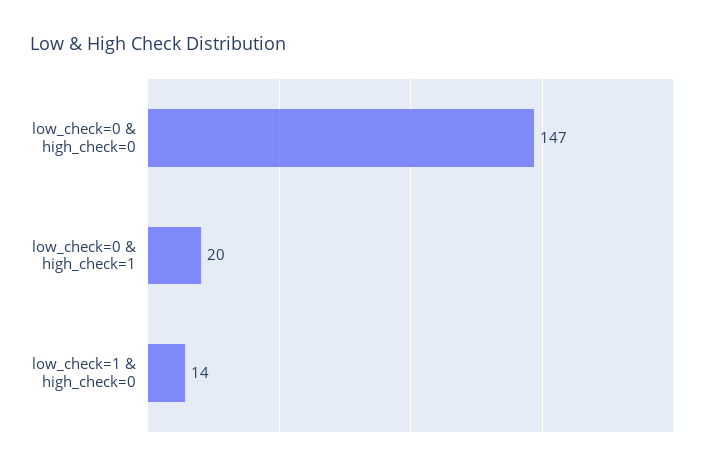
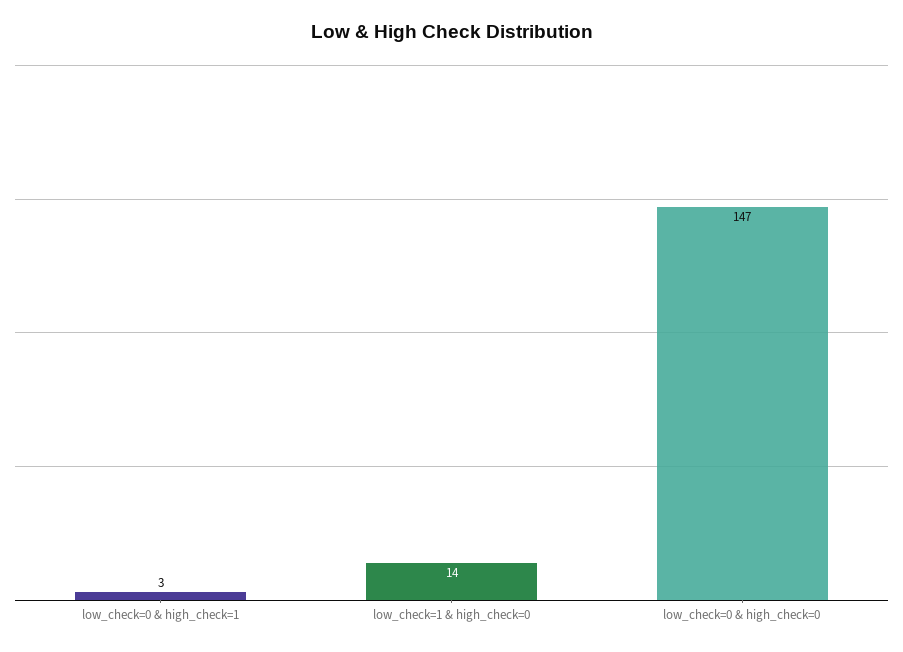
low_check=0 & high_check=1: 20 -> 3

